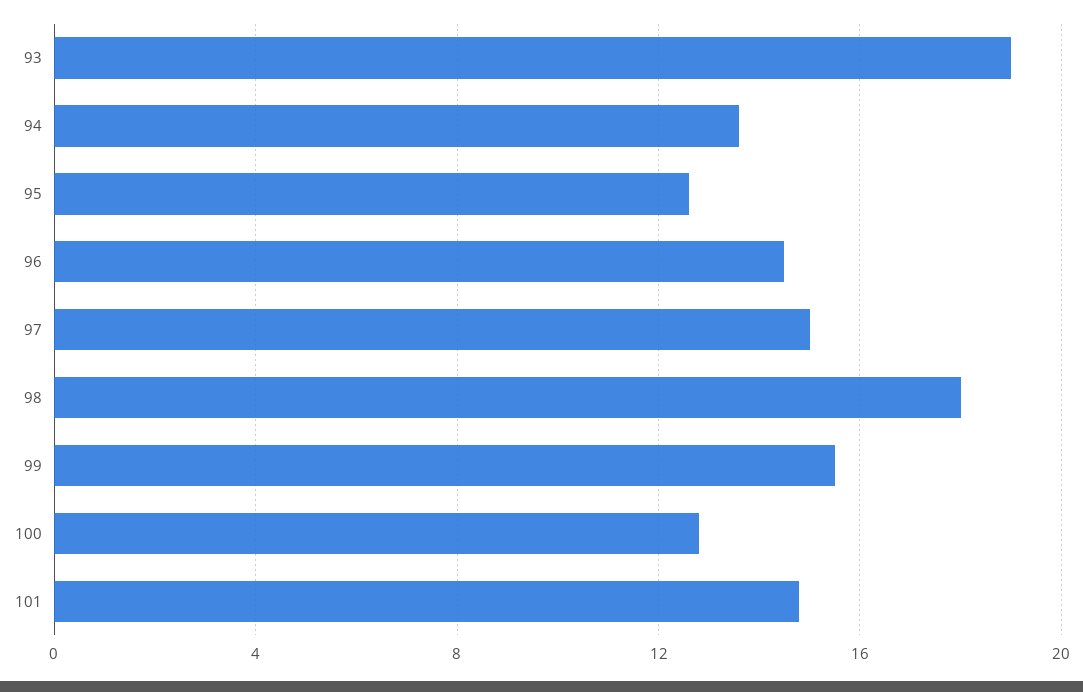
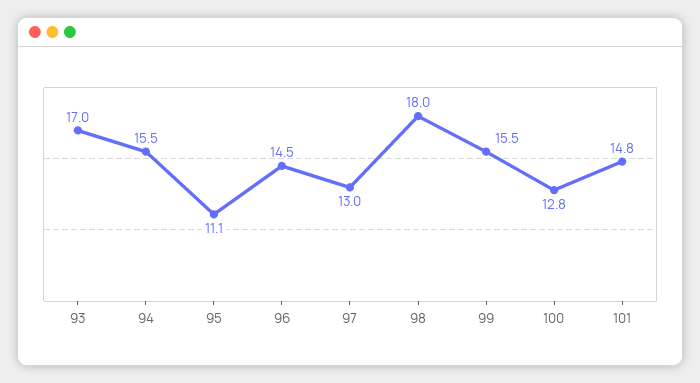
93: 19 -> 17
94: 13.5 -> 15.5
95: 12.5 -> 11.1
97: 15 -> 13

